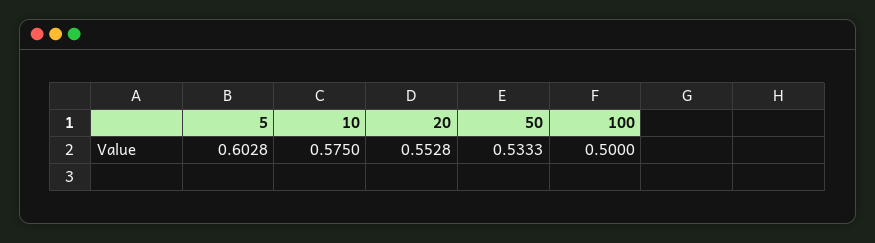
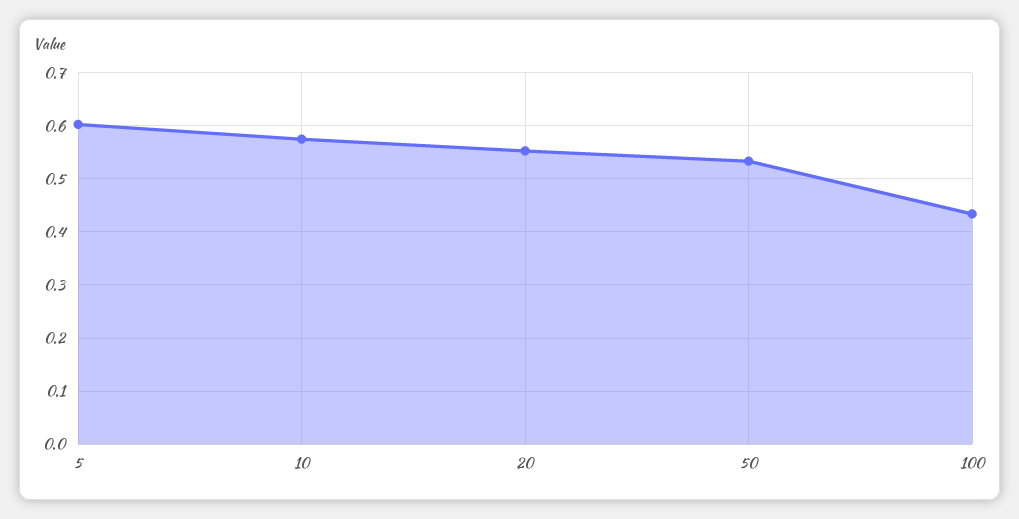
100: 0.5 -> 0.44

